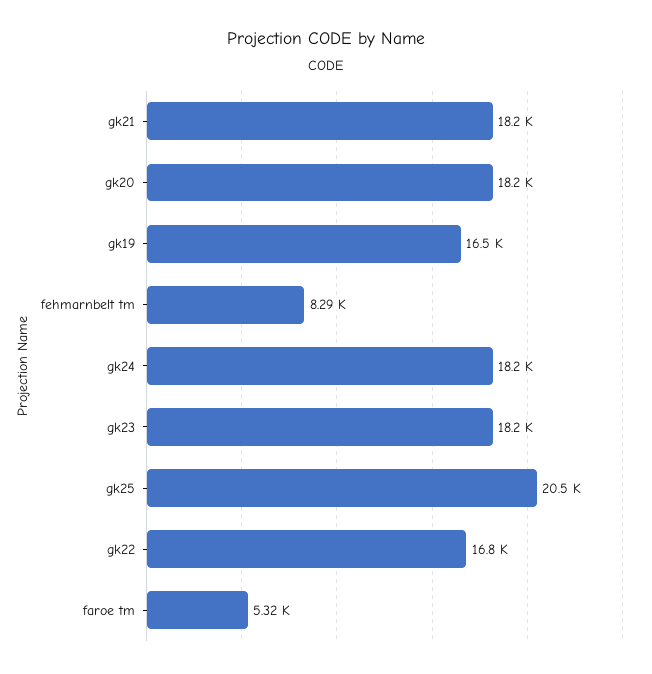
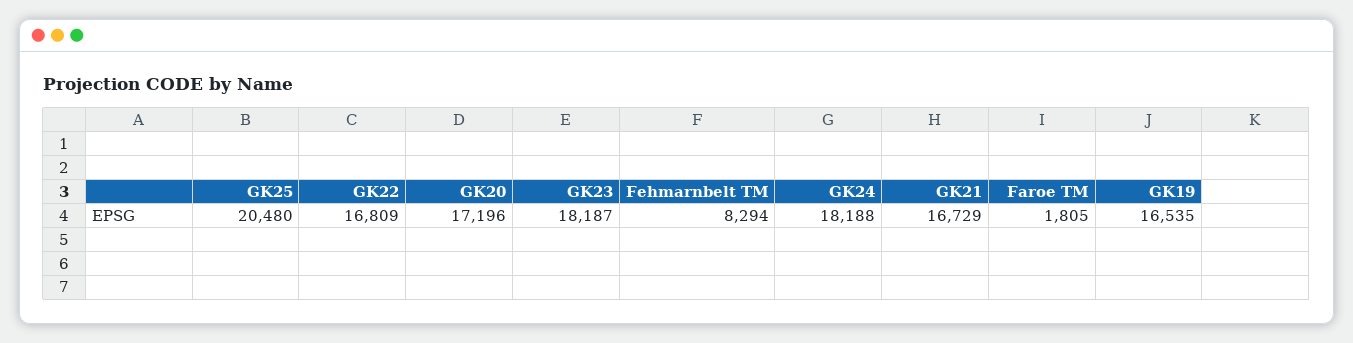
gk21: 18200 -> 16729
gk20: 18200 -> 17196
faroe tm: 5320 -> 1805

